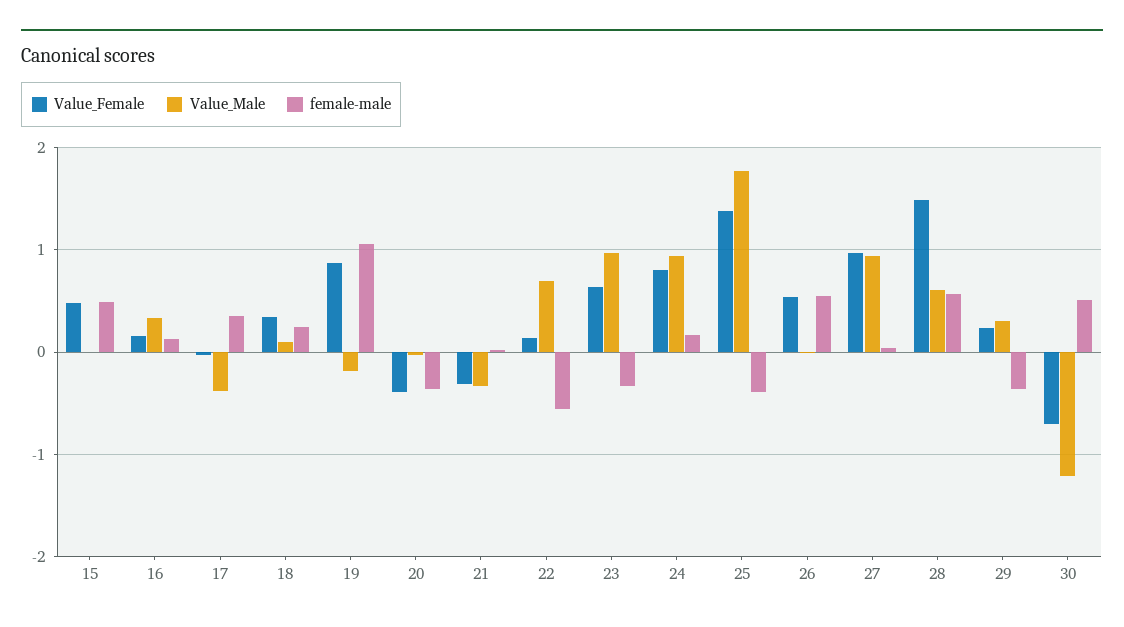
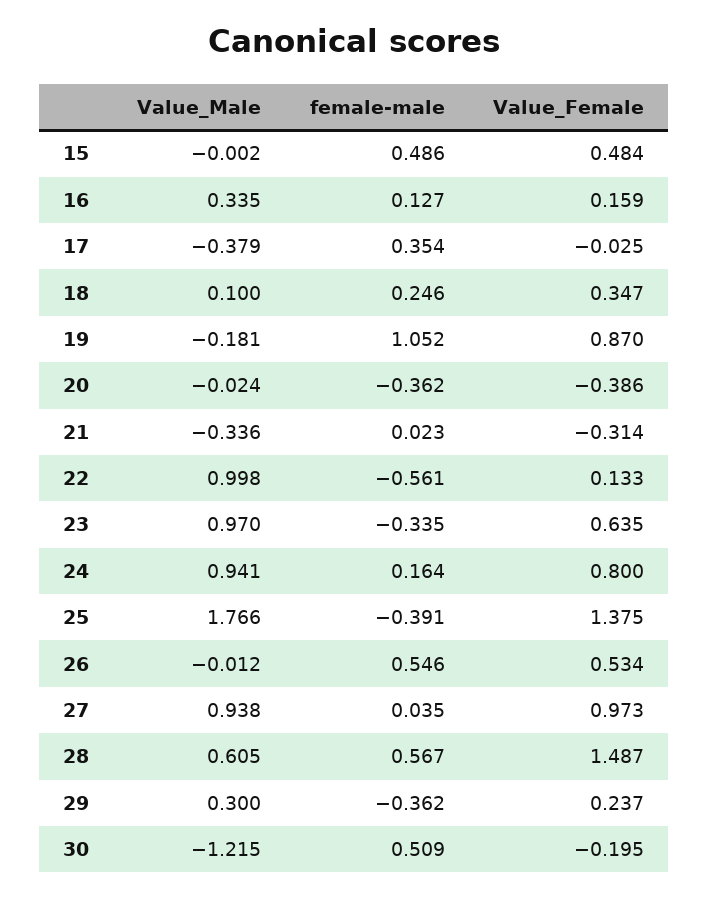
Value_Male, 22: 0.7 -> 0.998
Value_Female, 30: -0.7 -> -0.195

